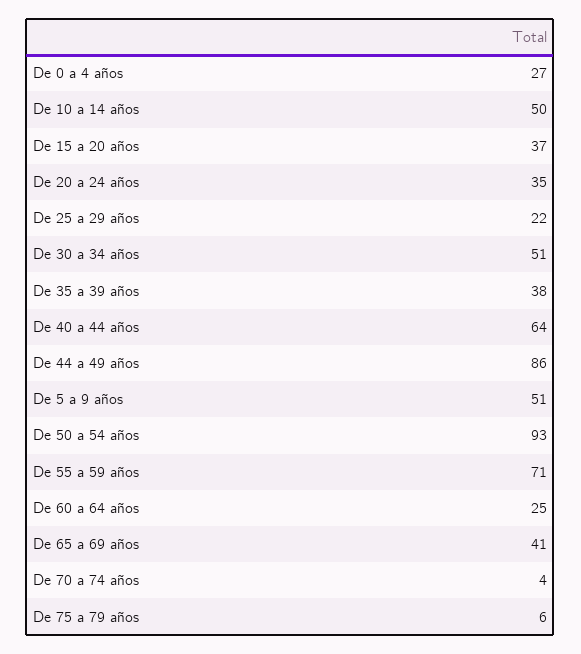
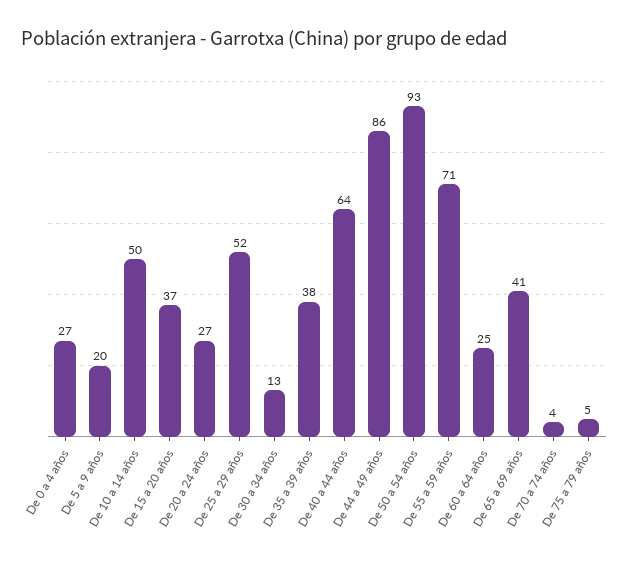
De 20 a 24 años: 35 -> 27
De 25 a 29 años: 22 -> 52
De 30 a 34 años: 51 -> 13
De 5 a 9 años: 51 -> 20
De 75 a 79 años: 6 -> 5

